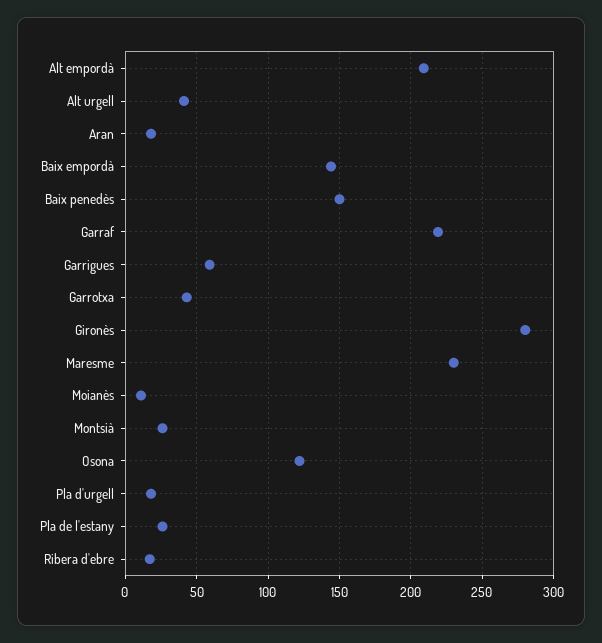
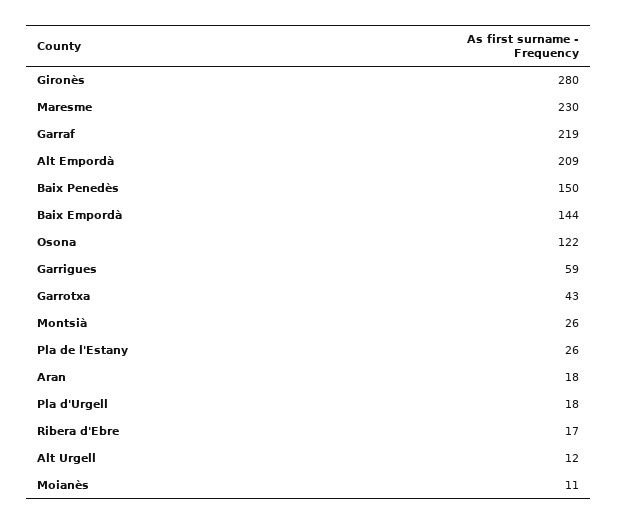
Alt urgell: 40 -> 12

